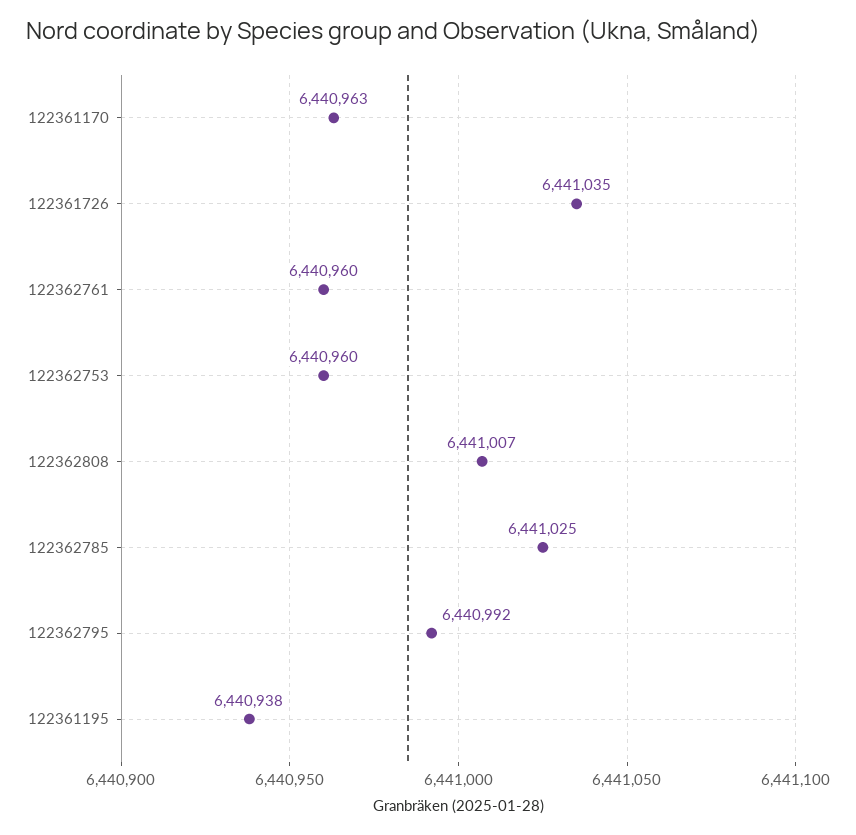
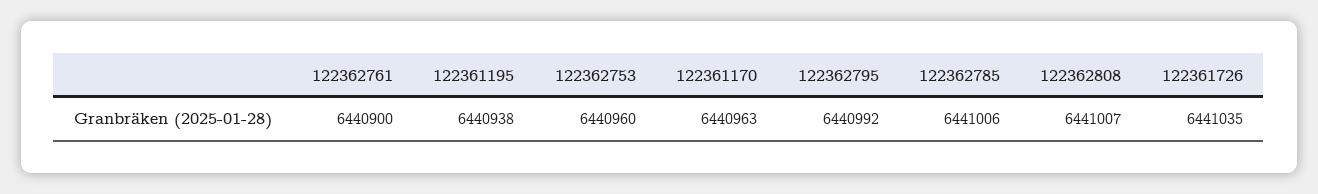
122362761: 6440960 -> 6440900
122362785: 6441025 -> 6441006

